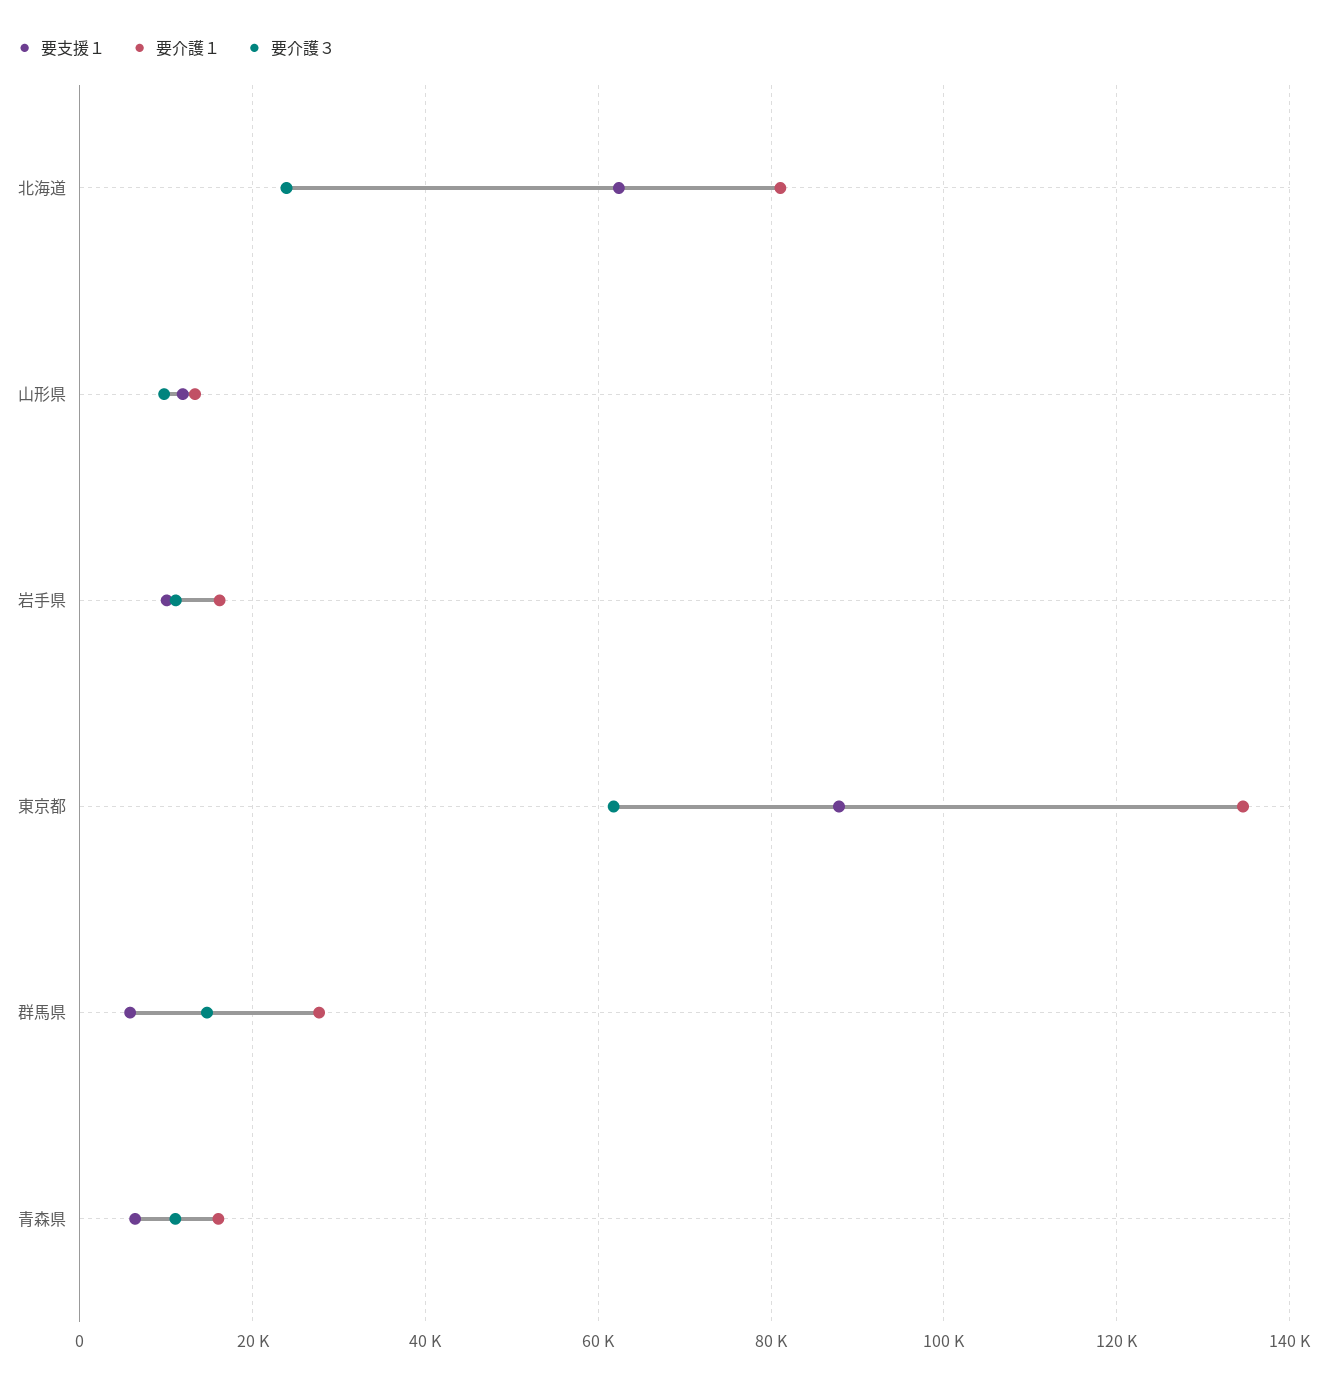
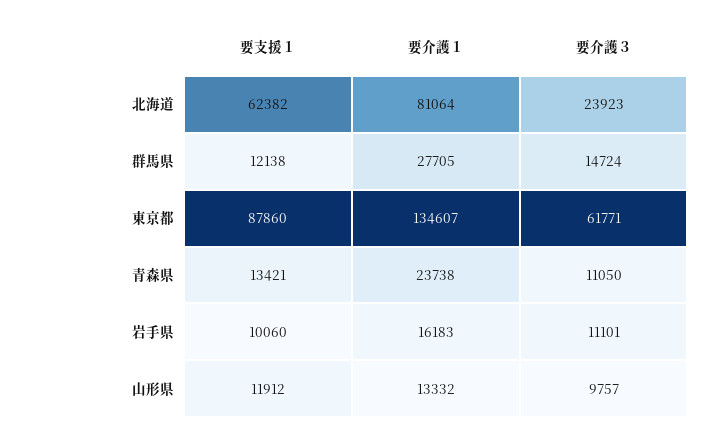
要支援１, 群馬県: 6000 -> 12138
要支援１, 青森県: 6000 -> 13421
要介護１, 青森県: 16000 -> 23738

